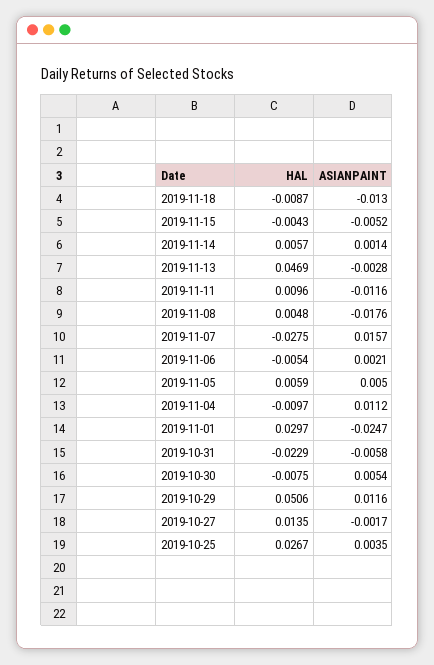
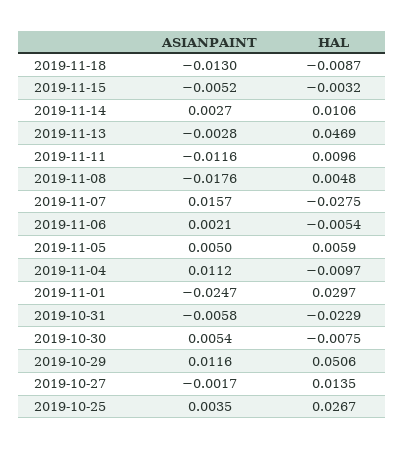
HAL, 2019-11-15: -0.0043 -> -0.0032
HAL, 2019-11-14: 0.0057 -> 0.0106
ASIANPAINT, 2019-11-14: 0.0014 -> 0.0027

